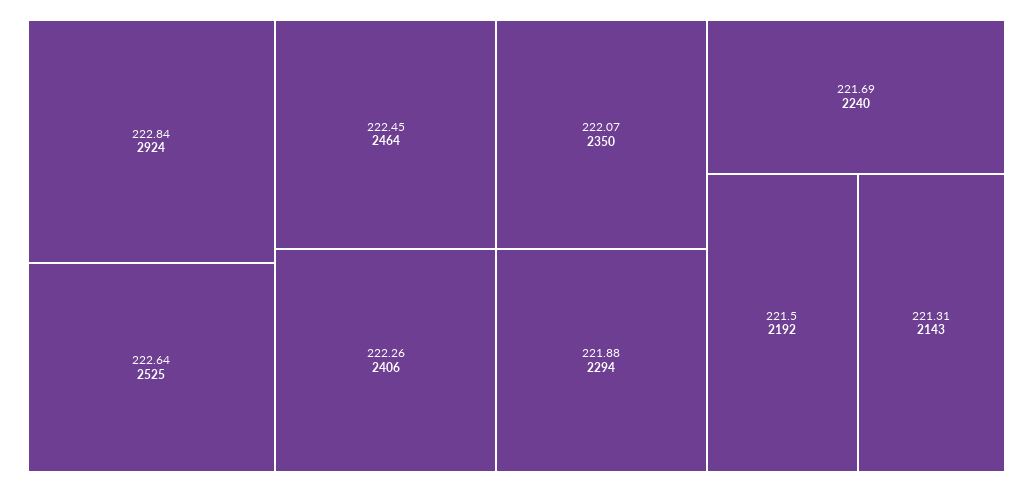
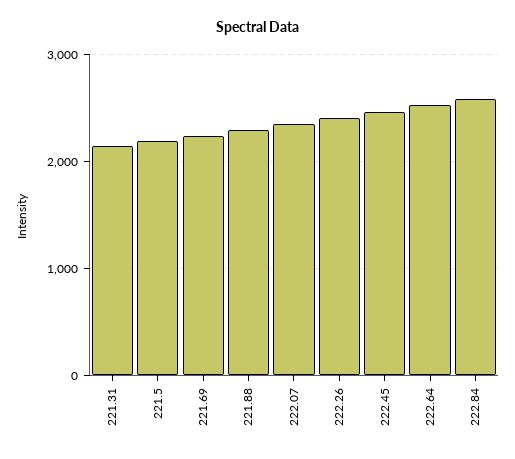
222.84: 2924 -> 2600

